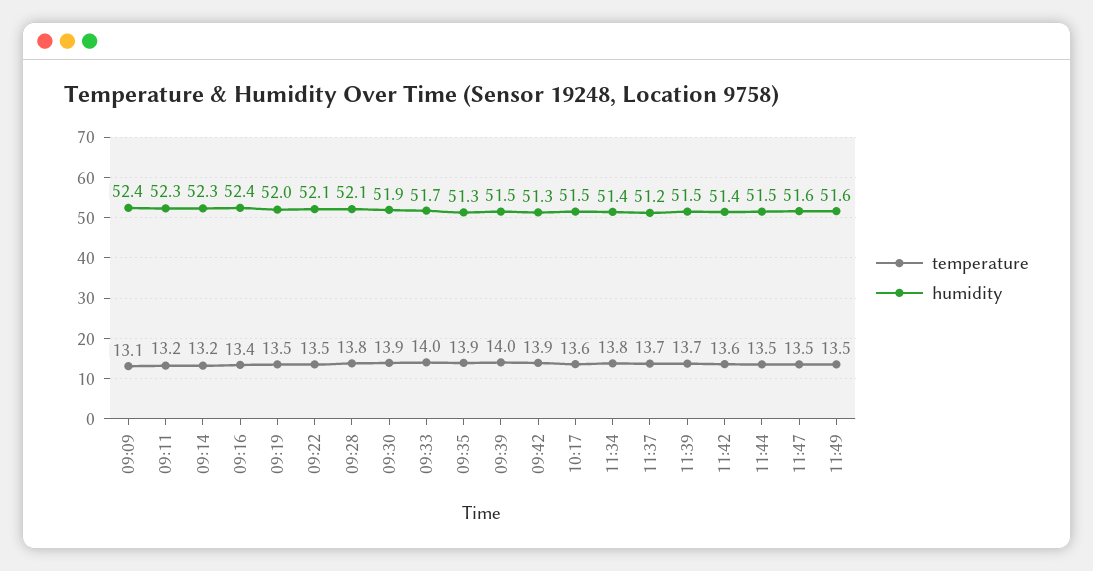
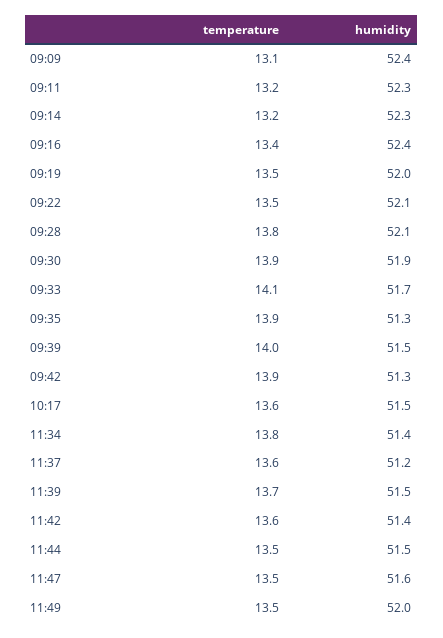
temperature, 09:33: 14 -> 14.1
temperature, 11:37: 13.7 -> 13.6
humidity, 11:49: 51.6 -> 52

